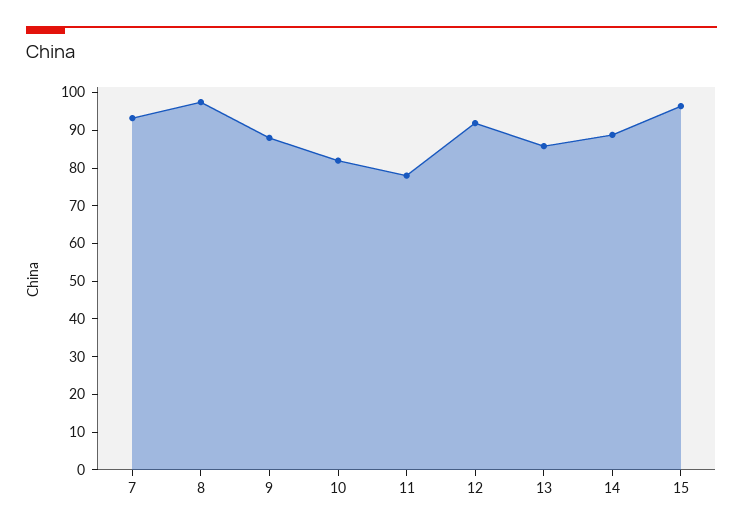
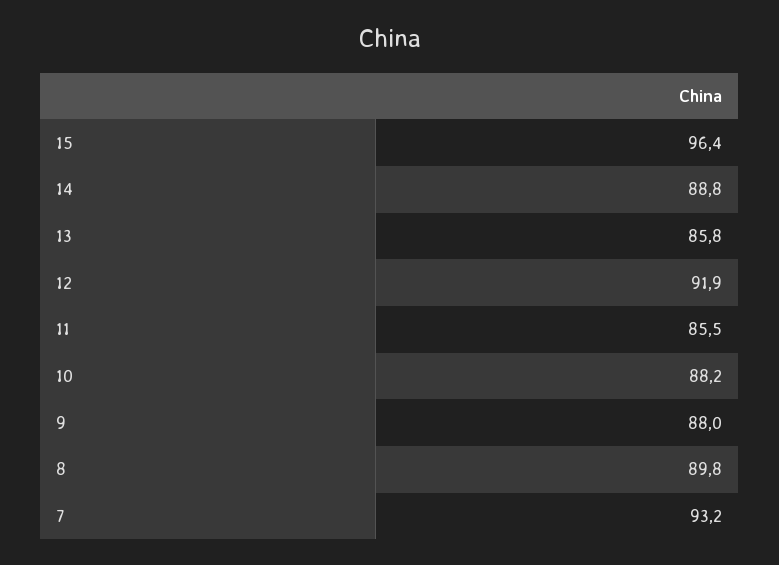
8: 97.5 -> 89.8
10: 82.5 -> 88.2
11: 77.5 -> 85.5

